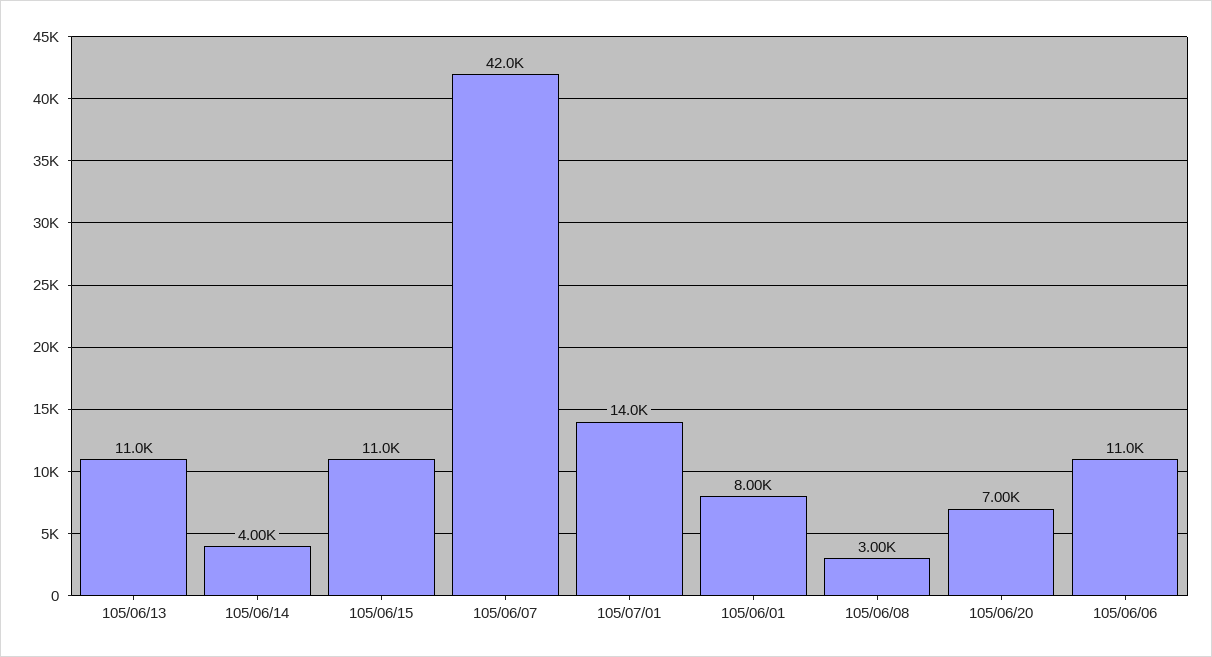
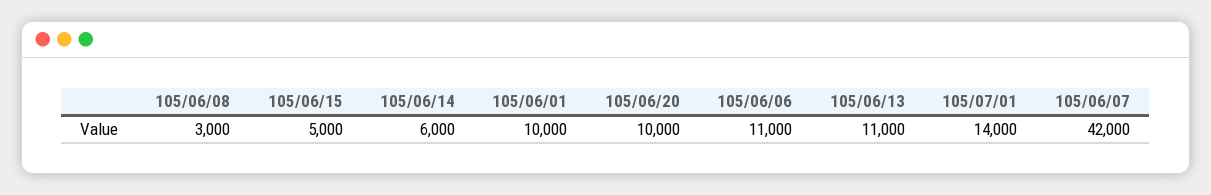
105/06/14: 4000 -> 6000
105/06/15: 11000 -> 5000
105/06/01: 8000 -> 10000
105/06/20: 7000 -> 10000

